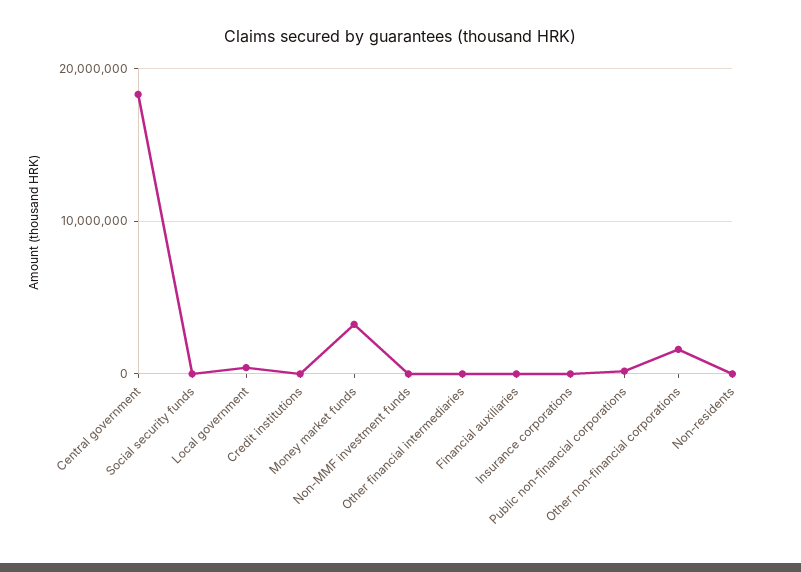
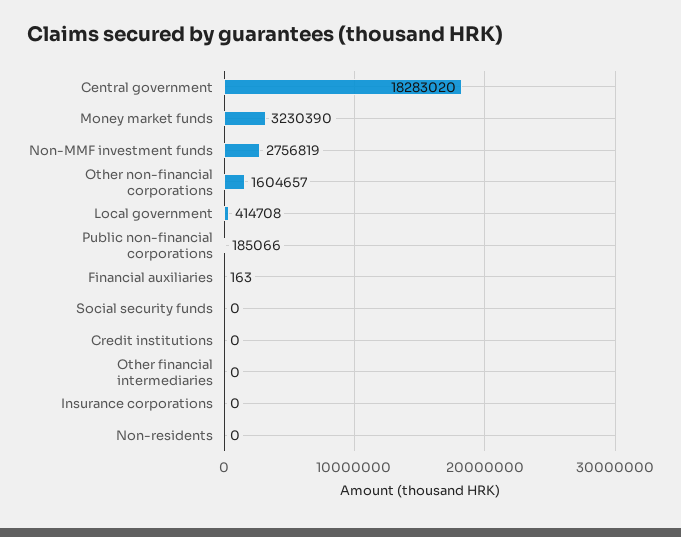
Non-MMF investment funds: 0 -> 2756819

